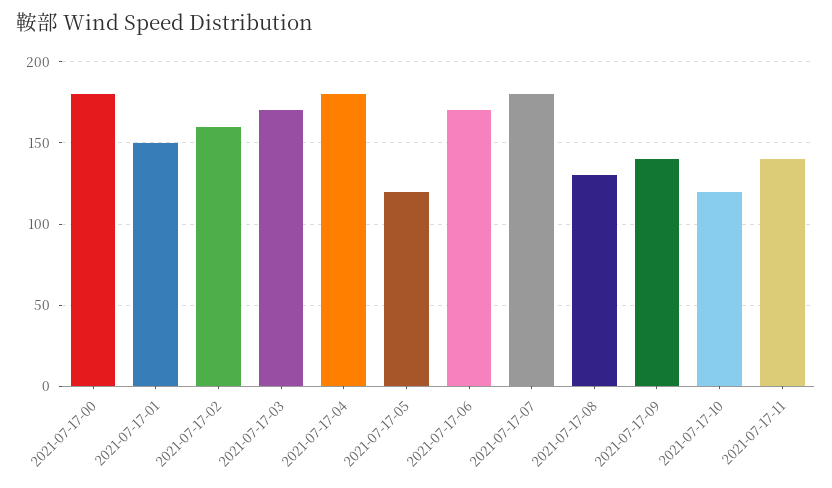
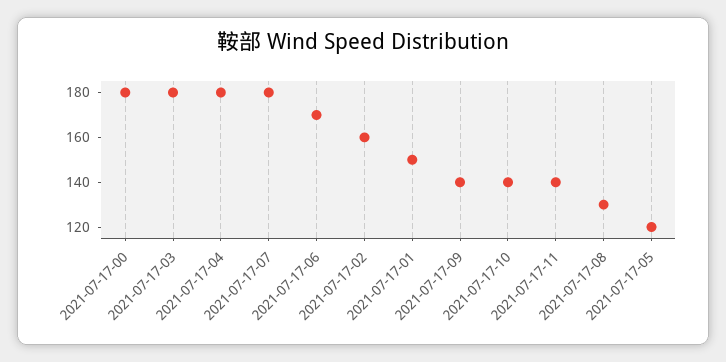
2021-07-17-03: 170 -> 180
2021-07-17-10: 120 -> 140

